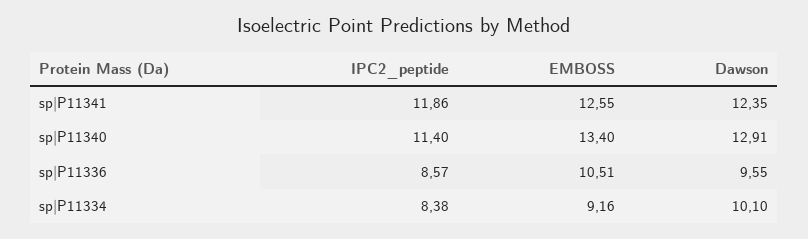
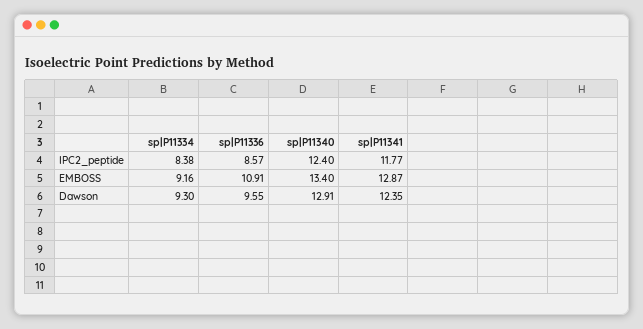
IPC2_peptide, sp|P11341: 11.86 -> 11.77
EMBOSS, sp|P11341: 12.55 -> 12.87
IPC2_peptide, sp|P11340: 11.4 -> 12.4
EMBOSS, sp|P11336: 10.51 -> 10.91
Dawson, sp|P11334: 10.1 -> 9.3

